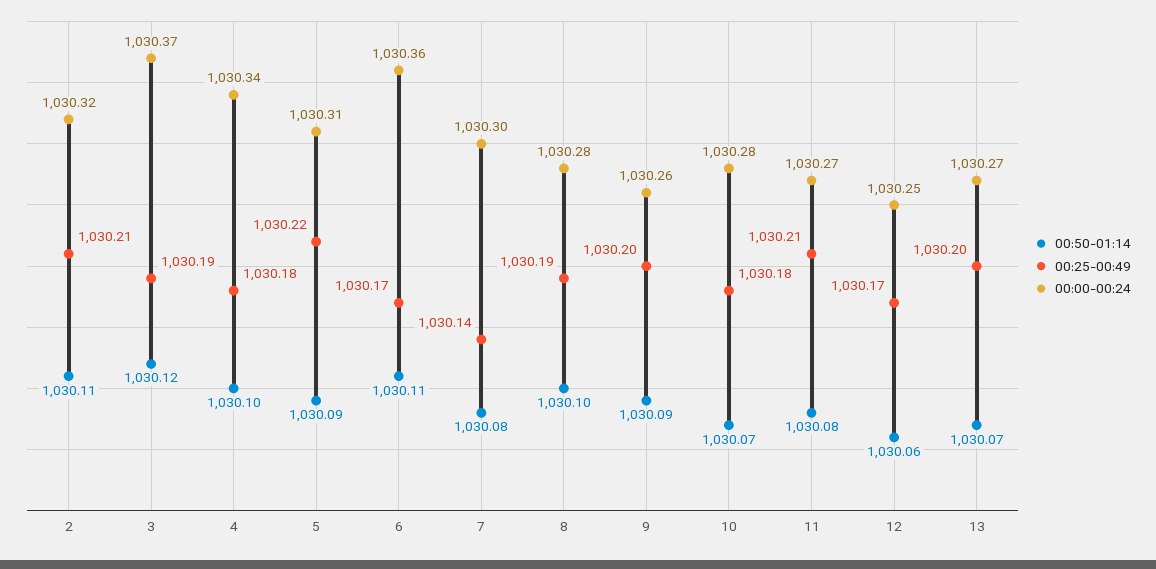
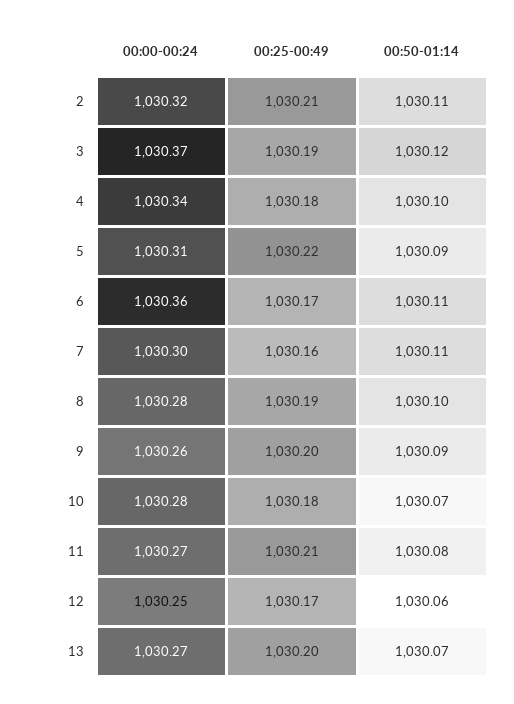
00:50-01:14, 7: 1030.08 -> 1030.11
00:25-00:49, 7: 1030.14 -> 1030.16

